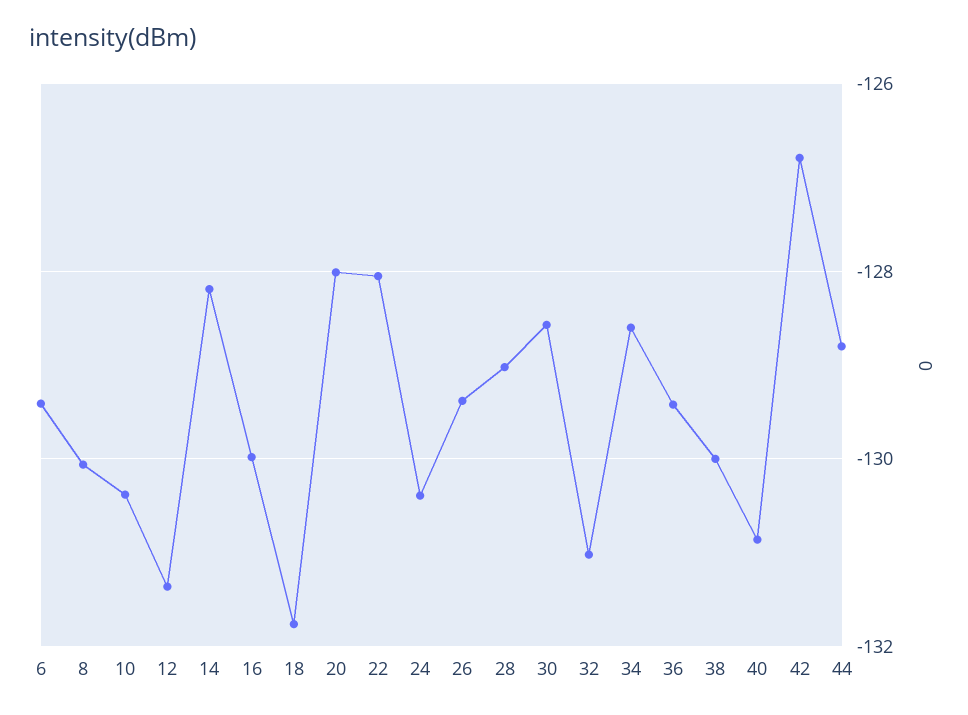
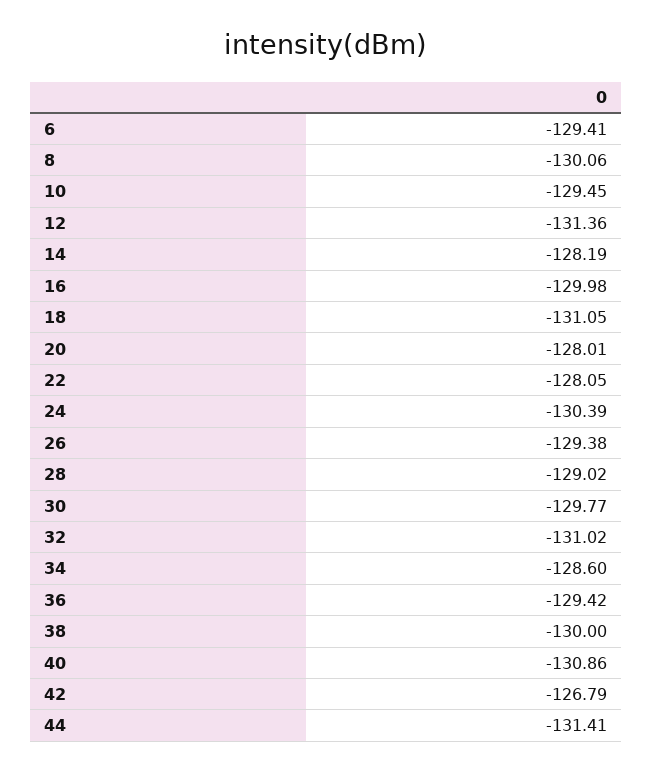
10: -130.4 -> -129.45
18: -131.8 -> -131.05
30: -128.6 -> -129.77
44: -128.8 -> -131.41

